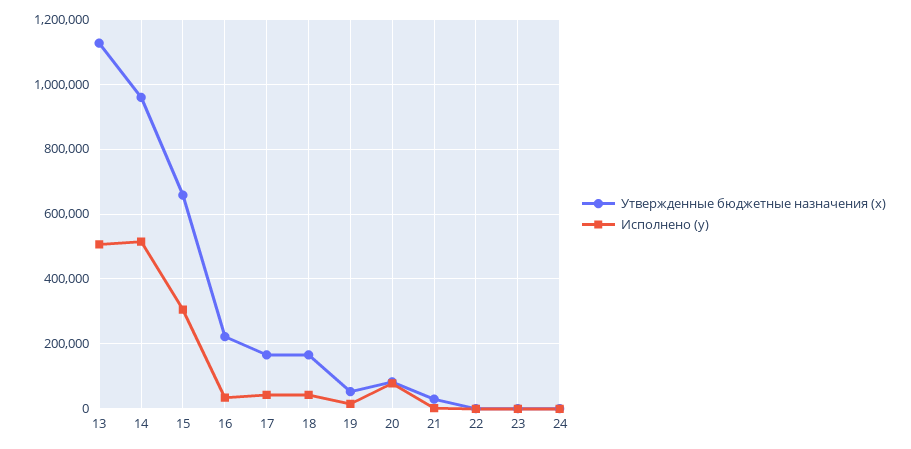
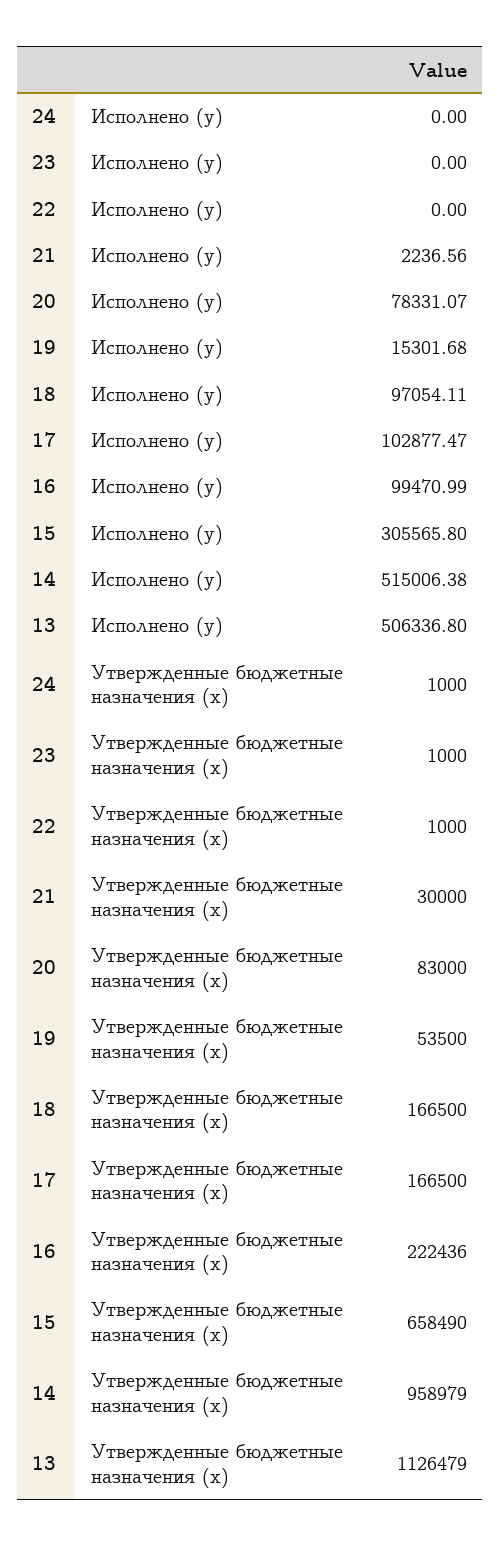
Исполнено (y), 16: 40000 -> 99470.99
Исполнено (y), 17: 40000 -> 102877.47
Исполнено (y), 18: 40000 -> 97054.11

